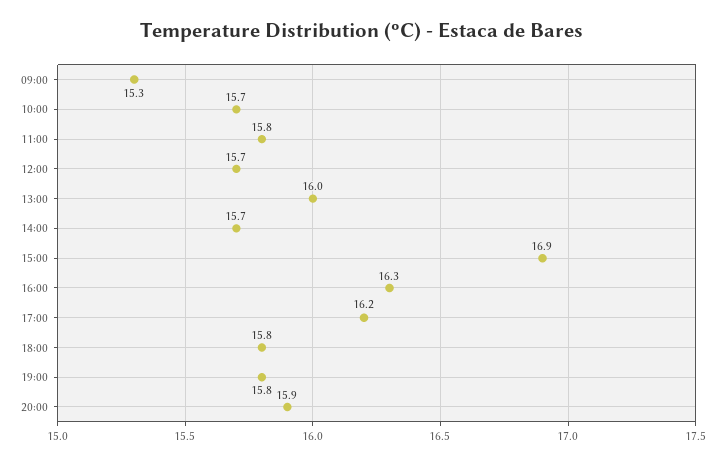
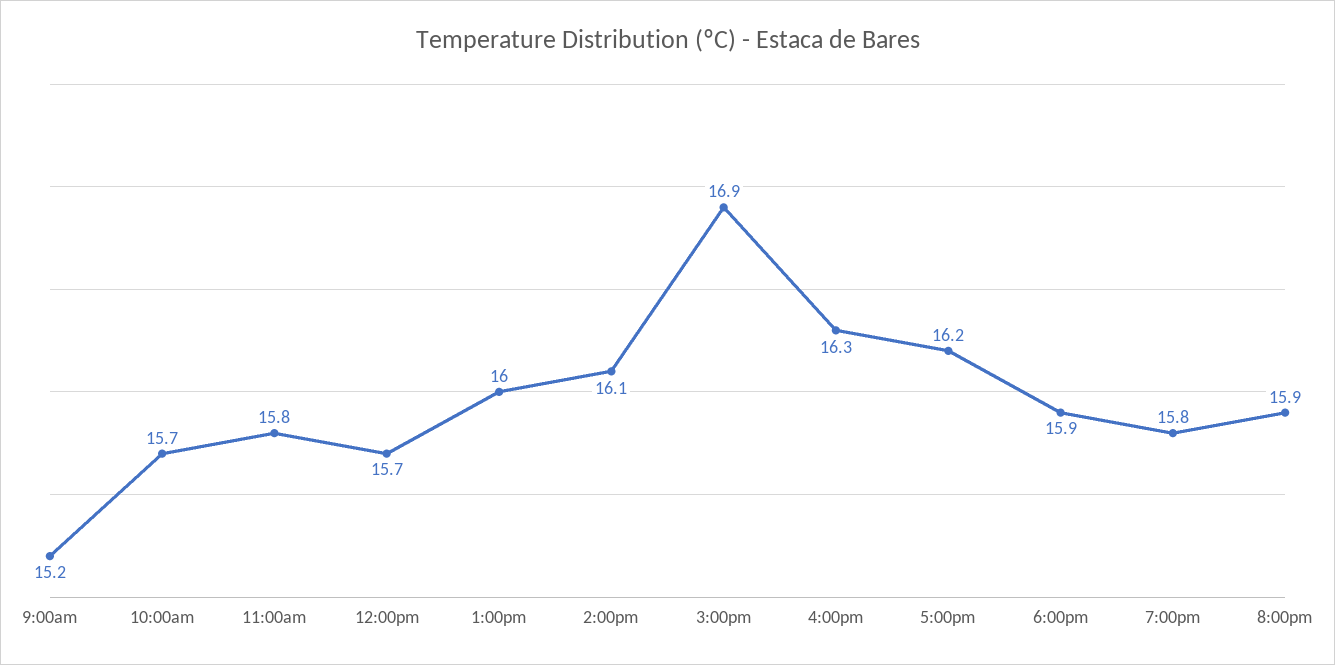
09:00: 15.3 -> 15.2
14:00: 15.7 -> 16.1
18:00: 15.8 -> 15.9

